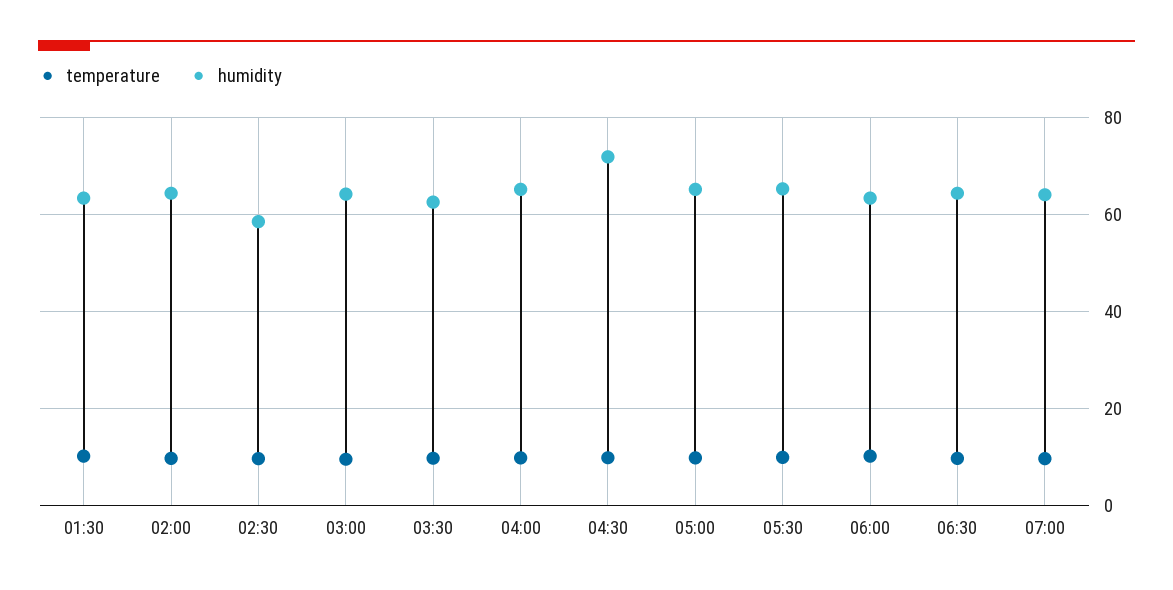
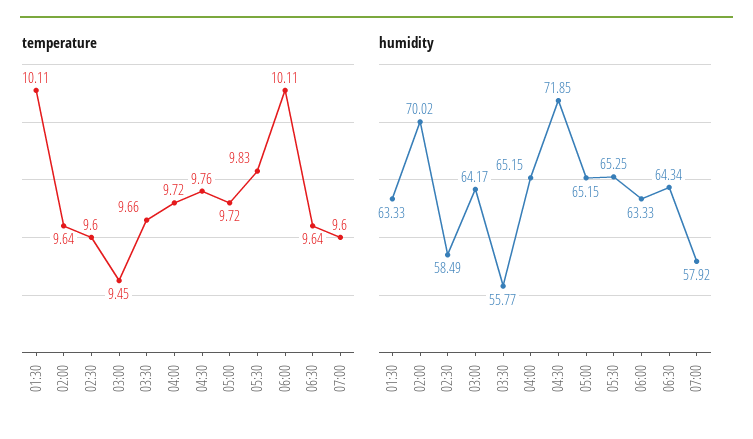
humidity, 02:00: 64 -> 70.02
humidity, 03:30: 62 -> 55.77
humidity, 07:00: 64 -> 57.92

